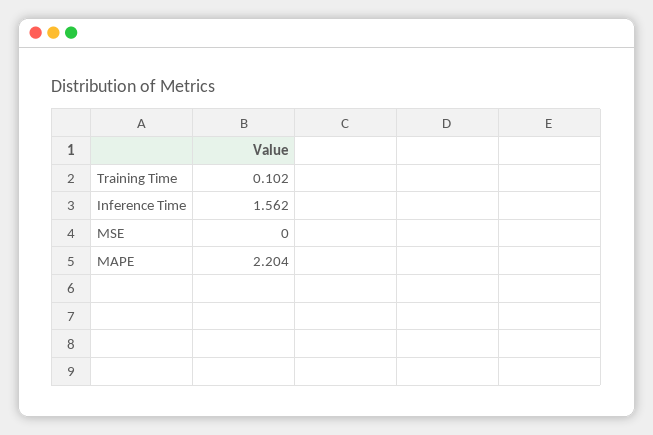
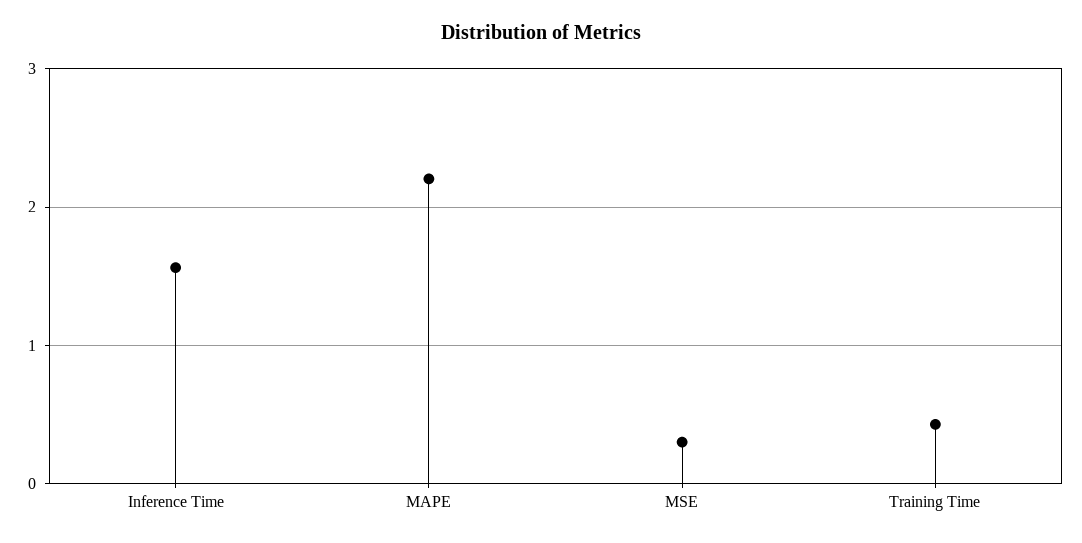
Training Time: 0.102 -> 0.4
MSE: 0 -> 0.3

